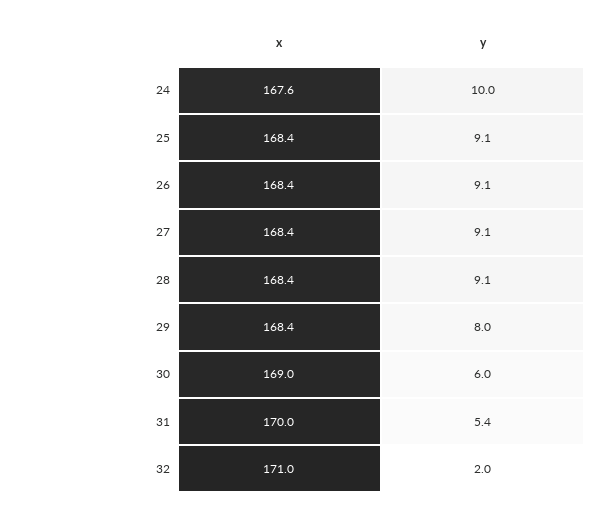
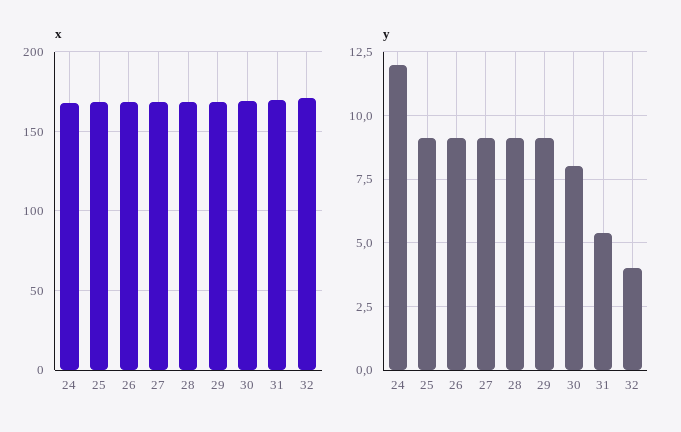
y, 24: 10 -> 12
y, 29: 8 -> 9
y, 30: 6 -> 8
y, 32: 2 -> 4

